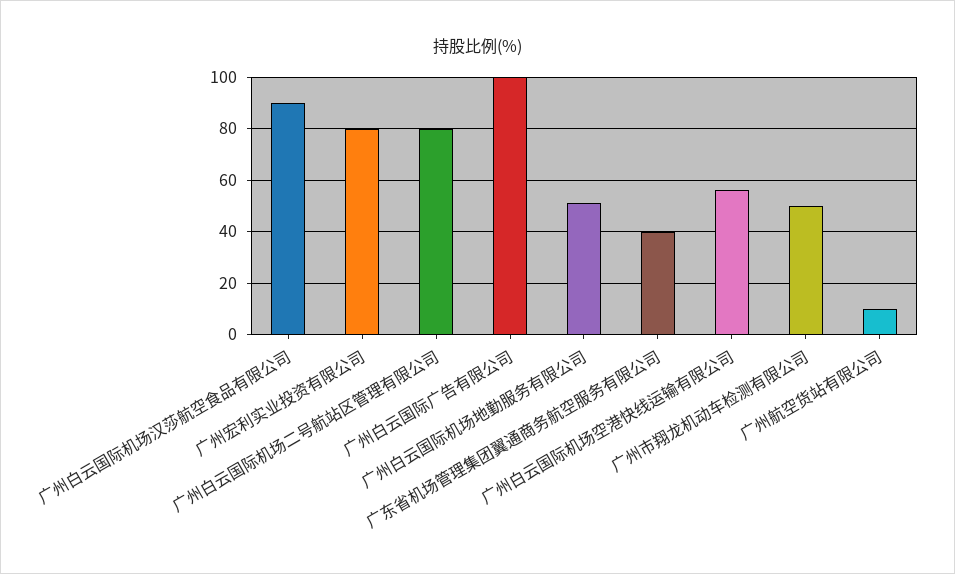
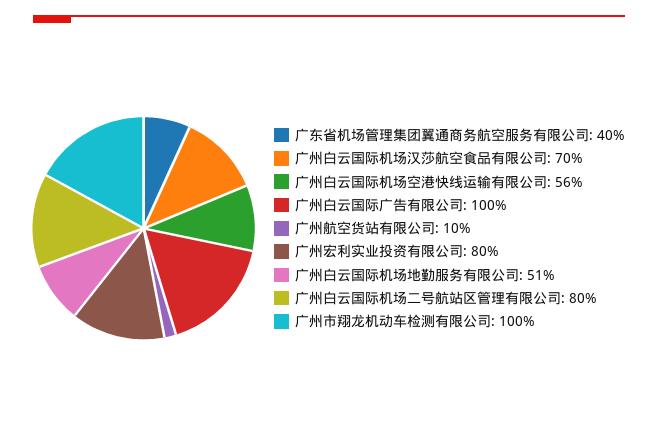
广州白云国际机场汉莎航空食品有限公司: 90 -> 70
广州市翔龙机动车检测有限公司: 50 -> 100

